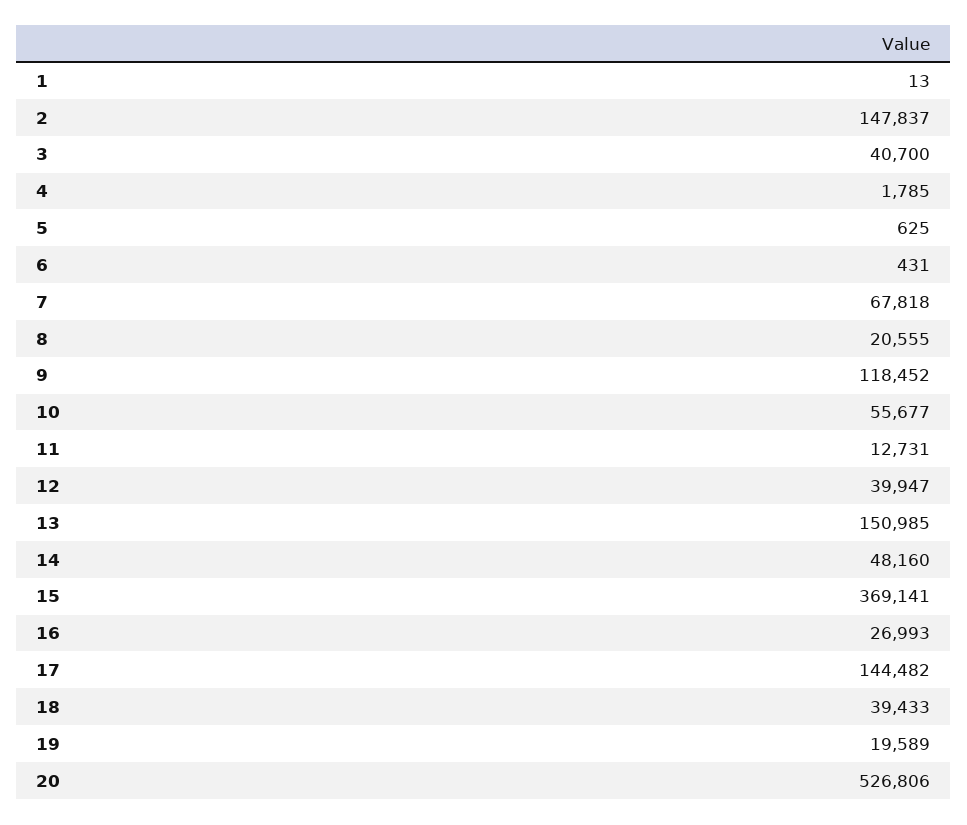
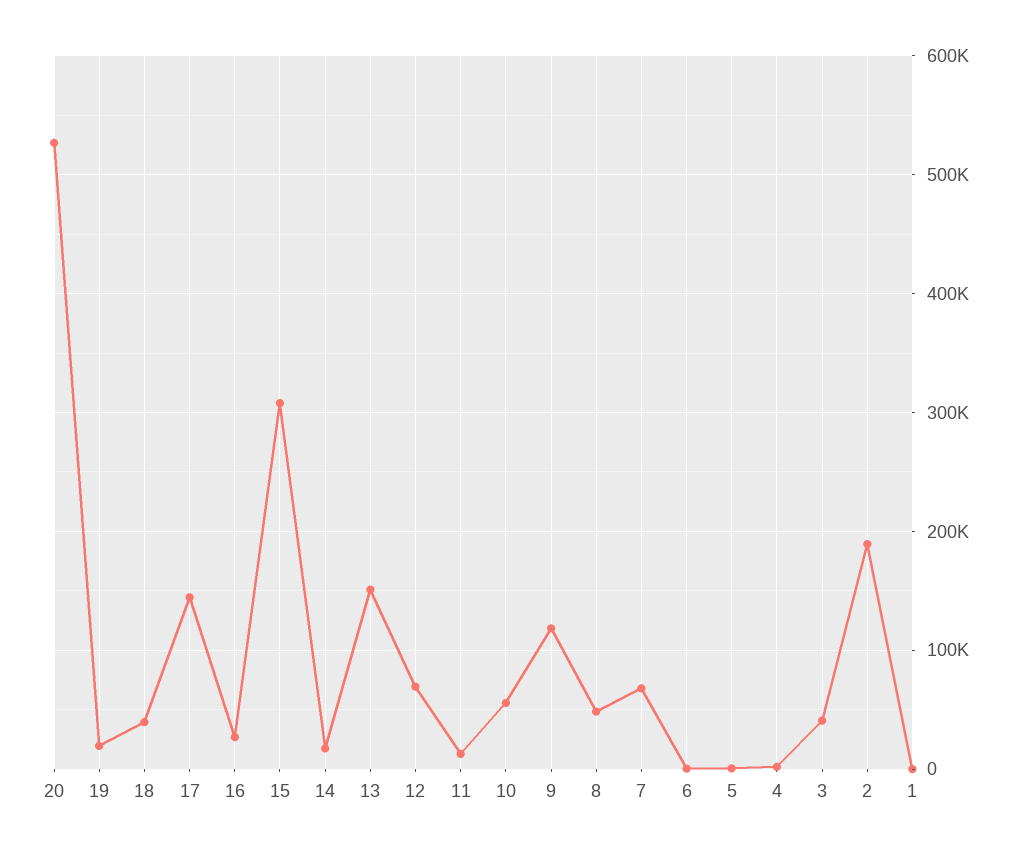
2: 147837 -> 190000
8: 20555 -> 50000
12: 39947 -> 70000
14: 48160 -> 20000
15: 369141 -> 310000

